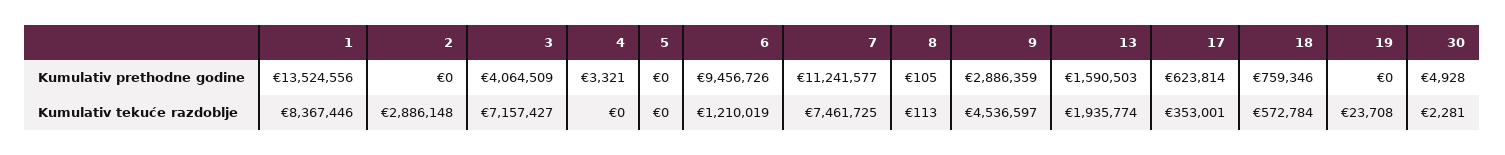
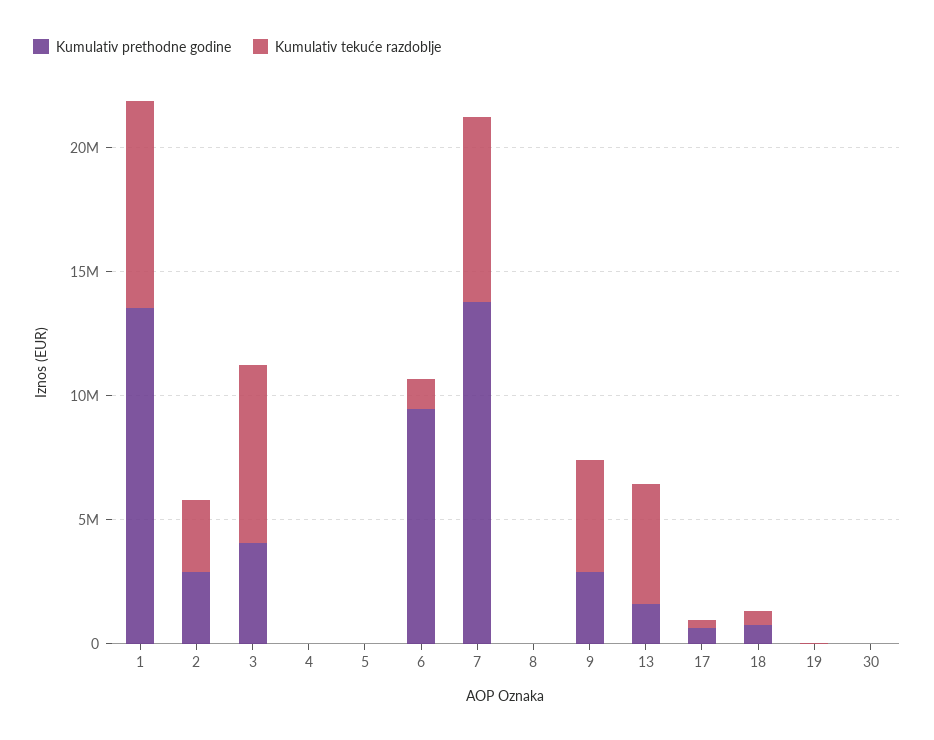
Kumulativ prethodne godine, 2: 0 -> 3000000
Kumulativ prethodne godine, 7: 11241577 -> 14000000
Kumulativ tekuće razdoblje, 13: 1935774 -> 5000000

